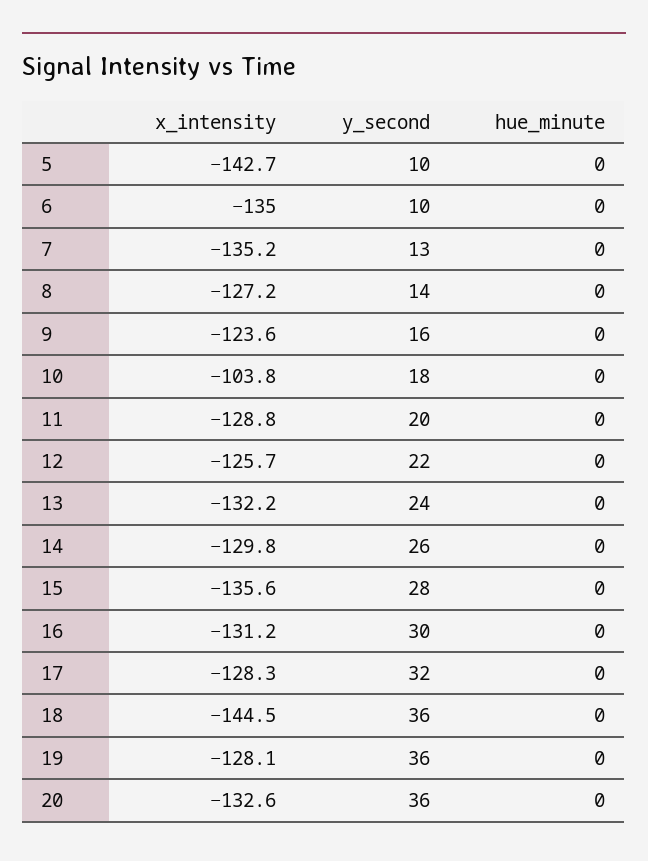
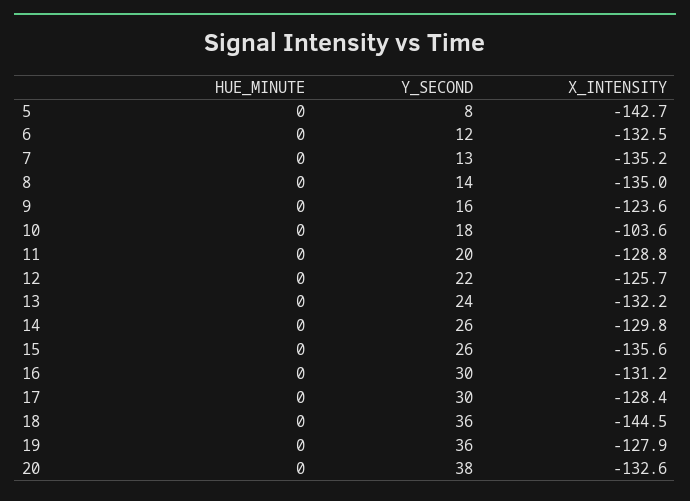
y_second, 5: 10 -> 8
x_intensity, 6: -135 -> -132.5
y_second, 6: 10 -> 12
x_intensity, 8: -127.2 -> -135
x_intensity, 10: -103.8 -> -103.6
y_second, 15: 28 -> 26
x_intensity, 17: -128.3 -> -128.4
y_second, 17: 32 -> 30
x_intensity, 19: -128.1 -> -127.9
y_second, 20: 36 -> 38

